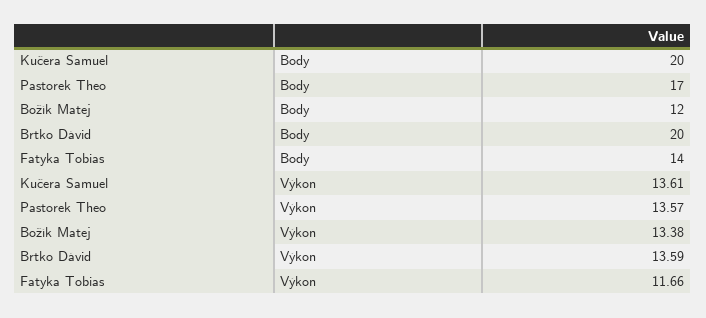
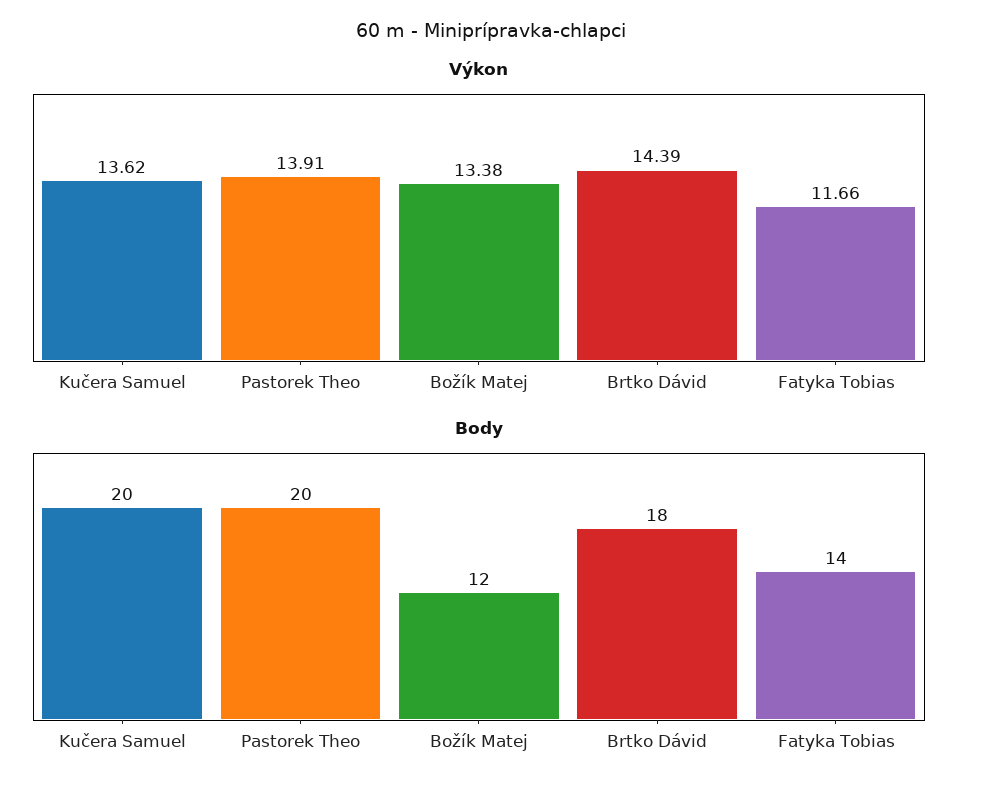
Body, Pastorek Theo: 17 -> 20
Body, Brtko Dávid: 20 -> 18
Výkon, Kučera Samuel: 13.61 -> 13.62
Výkon, Pastorek Theo: 13.57 -> 13.91
Výkon, Brtko Dávid: 13.59 -> 14.39

